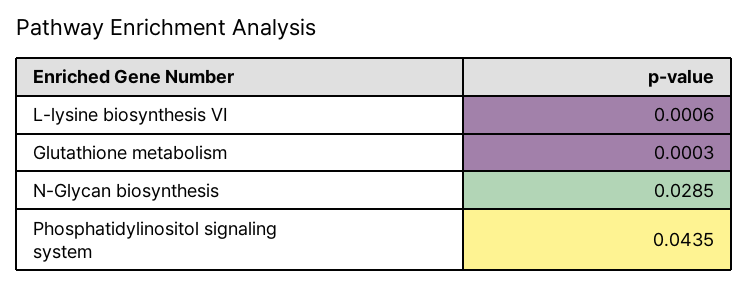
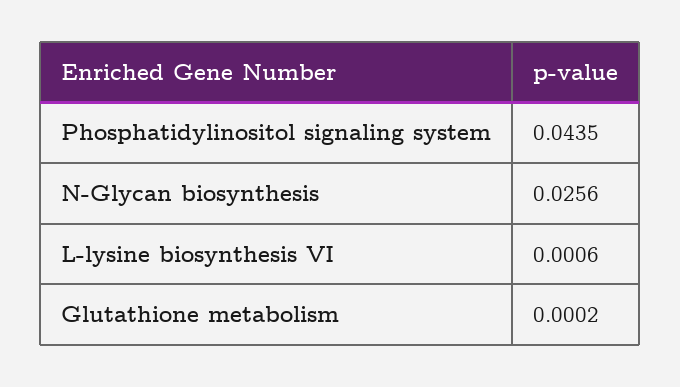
Glutathione metabolism: 0.0003 -> 0.0002
N-Glycan biosynthesis: 0.0285 -> 0.0256

